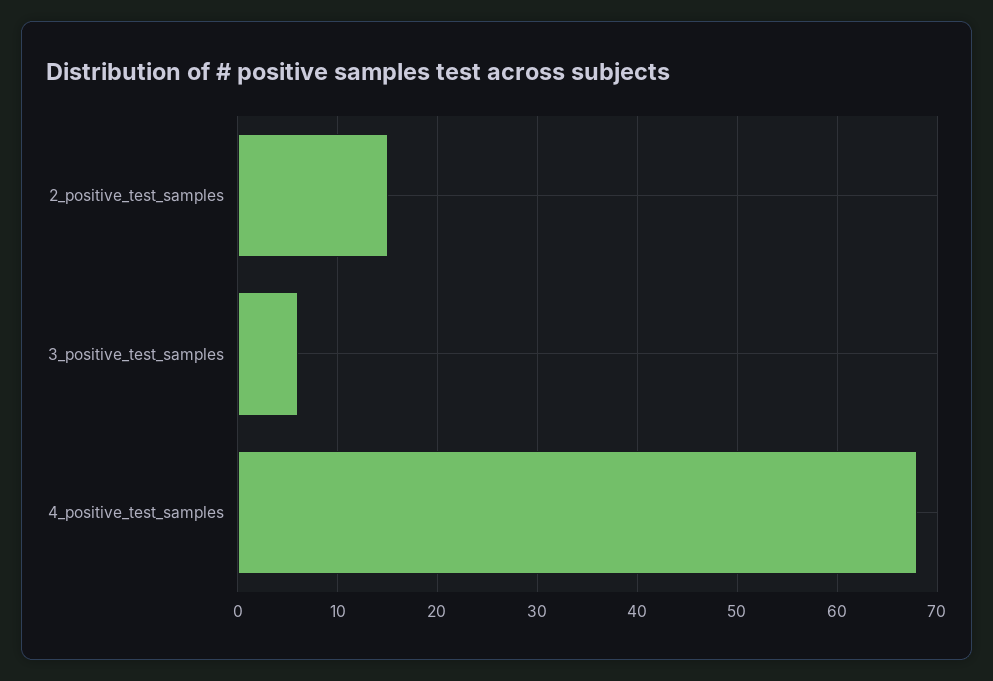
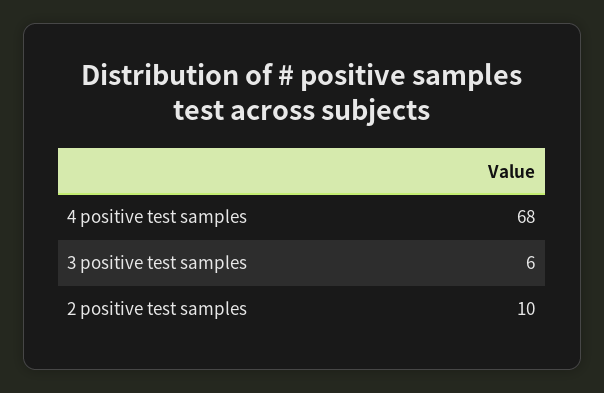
2_positive_test_samples: 15 -> 10

